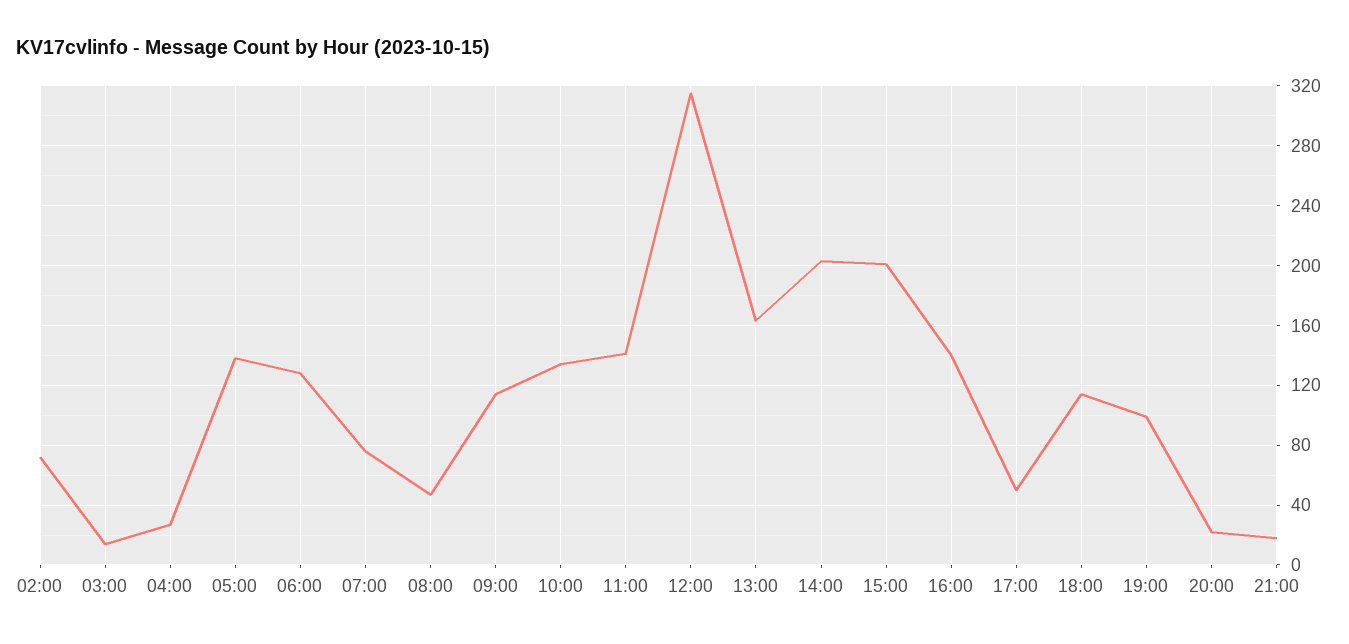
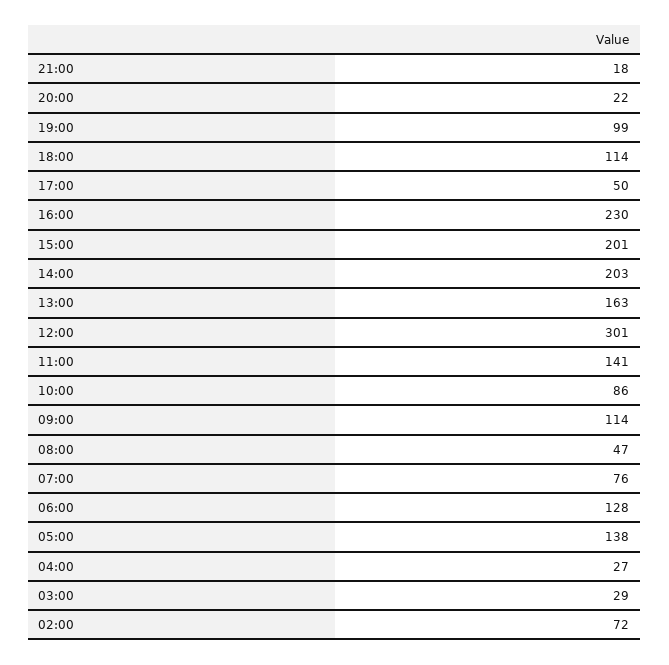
03:00: 15 -> 29
10:00: 135 -> 86
12:00: 315 -> 301
16:00: 140 -> 230

